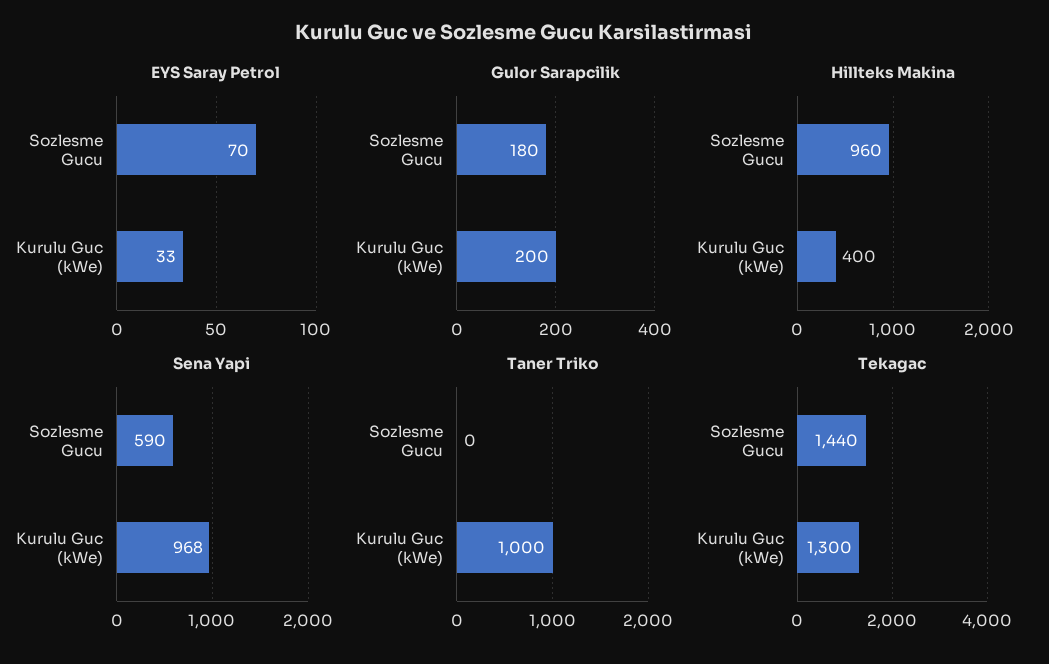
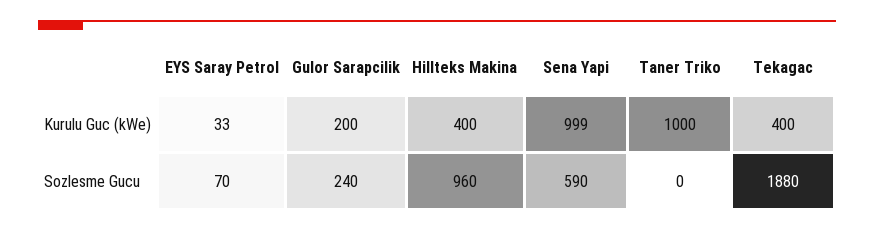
Gulor Sarapcilik, Sozlesme Gucu: 180 -> 240
Sena Yapi, Kurulu Guc (kWe): 968 -> 999
Tekagac, Sozlesme Gucu: 1440 -> 1880
Tekagac, Kurulu Guc (kWe): 1300 -> 400

